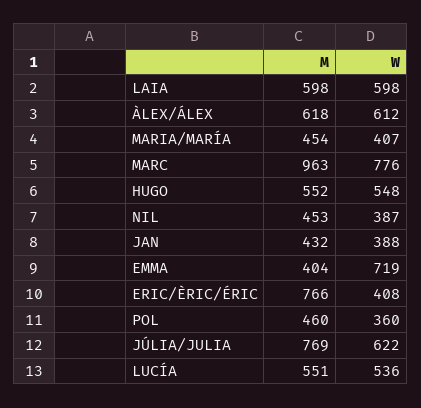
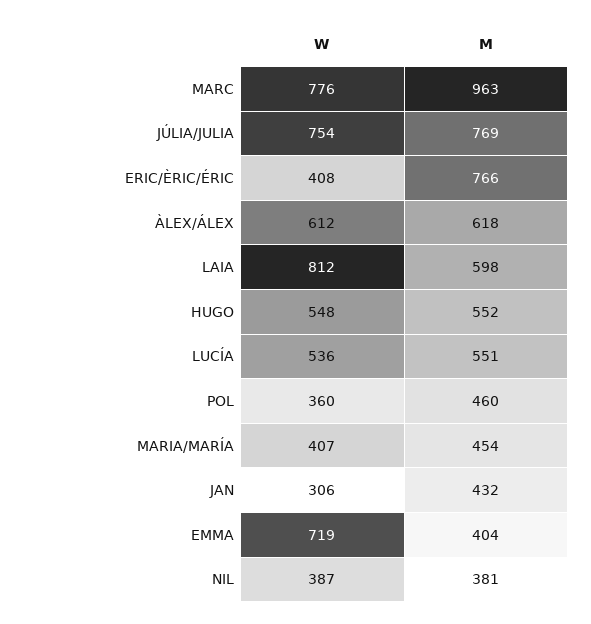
W, LAIA: 598 -> 812
M, NIL: 453 -> 381
W, JAN: 388 -> 306
W, JÚLIA/JULIA: 622 -> 754

